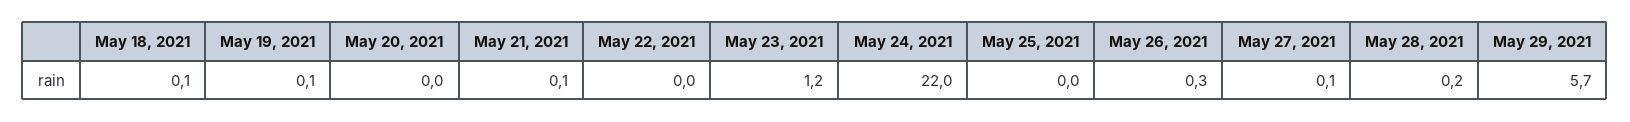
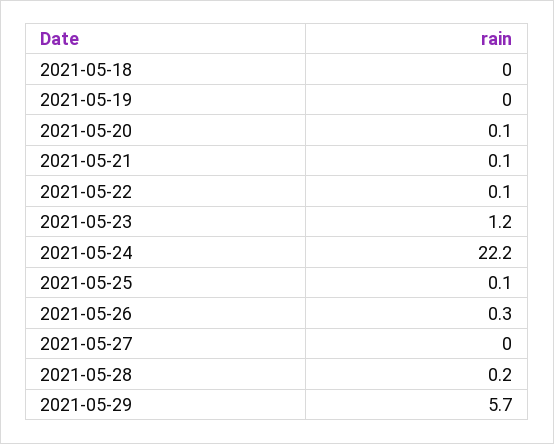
May 18, 2021: 0.1 -> 0
May 19, 2021: 0.1 -> 0
May 20, 2021: 0 -> 0.1
May 22, 2021: 0 -> 0.1
May 24, 2021: 22 -> 22.2
May 25, 2021: 0 -> 0.1
May 27, 2021: 0.1 -> 0

